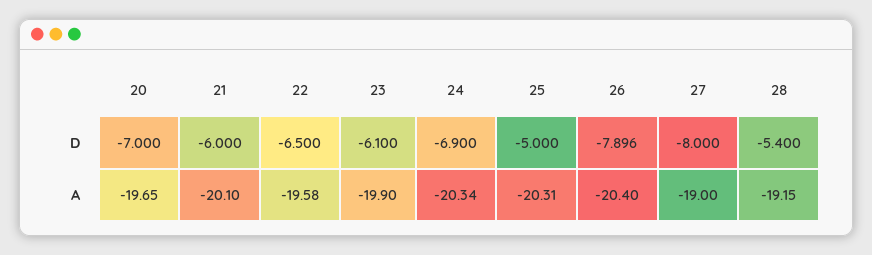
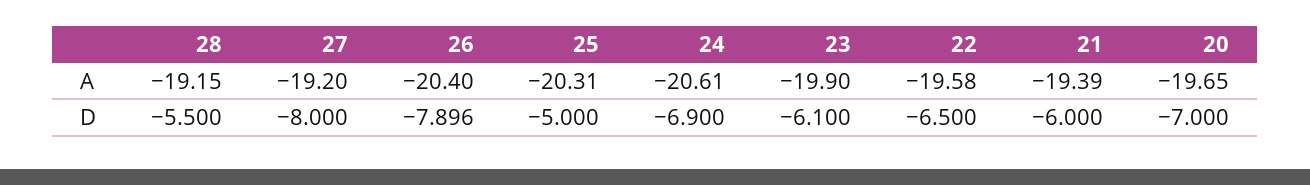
28, D: -5.4 -> -5.5
21, A: -20.1 -> -19.39
24, A: -20.34 -> -20.61
27, A: -19 -> -19.2

